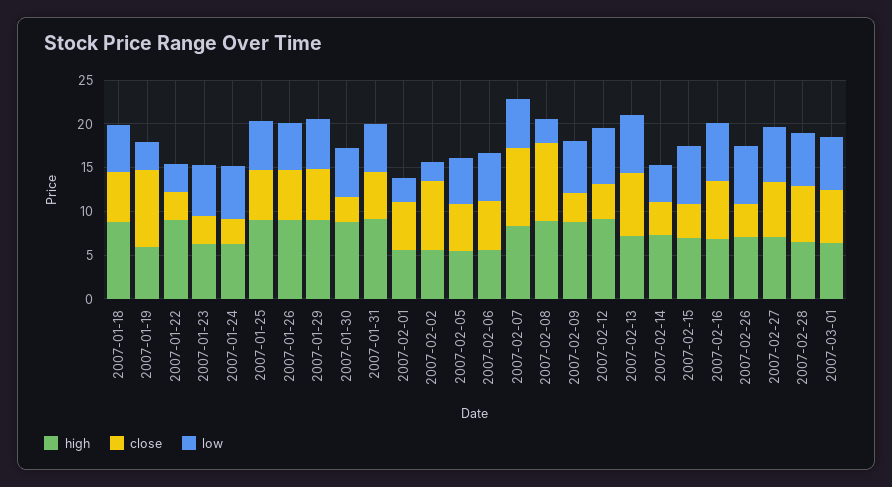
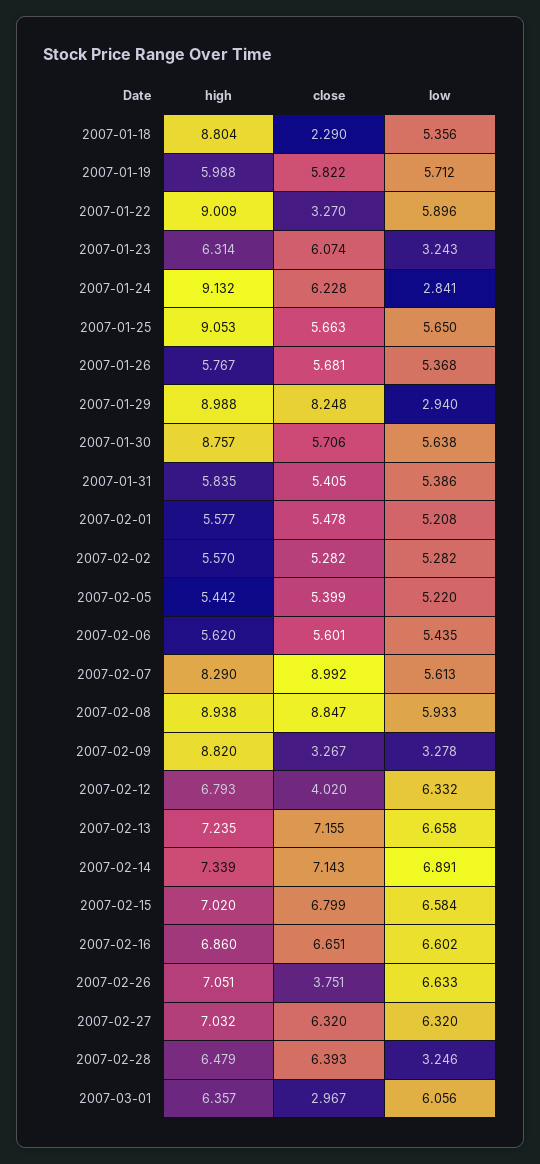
close, 2007-01-18: 6 -> 2.29
close, 2007-01-19: 9 -> 5.822
low, 2007-01-19: 3 -> 5.712
low, 2007-01-22: 3 -> 5.896
close, 2007-01-23: 3 -> 6.074
low, 2007-01-23: 6 -> 3.243
high, 2007-01-24: 6 -> 9.132
close, 2007-01-24: 3 -> 6.228
low, 2007-01-24: 6 -> 2.841
high, 2007-01-26: 9 -> 5.767
close, 2007-01-29: 6 -> 8.248
low, 2007-01-29: 6 -> 2.94
close, 2007-01-30: 3 -> 5.706
high, 2007-01-31: 9 -> 5.835
low, 2007-02-01: 3 -> 5.208
close, 2007-02-02: 8 -> 5.282
low, 2007-02-02: 2 -> 5.282
low, 2007-02-08: 3 -> 5.933
low, 2007-02-09: 6 -> 3.278
high, 2007-02-12: 9 -> 6.793
close, 2007-02-14: 4 -> 7.143
low, 2007-02-14: 4 -> 6.891
close, 2007-02-15: 4 -> 6.799
low, 2007-02-28: 6 -> 3.246
close, 2007-03-01: 6 -> 2.967

